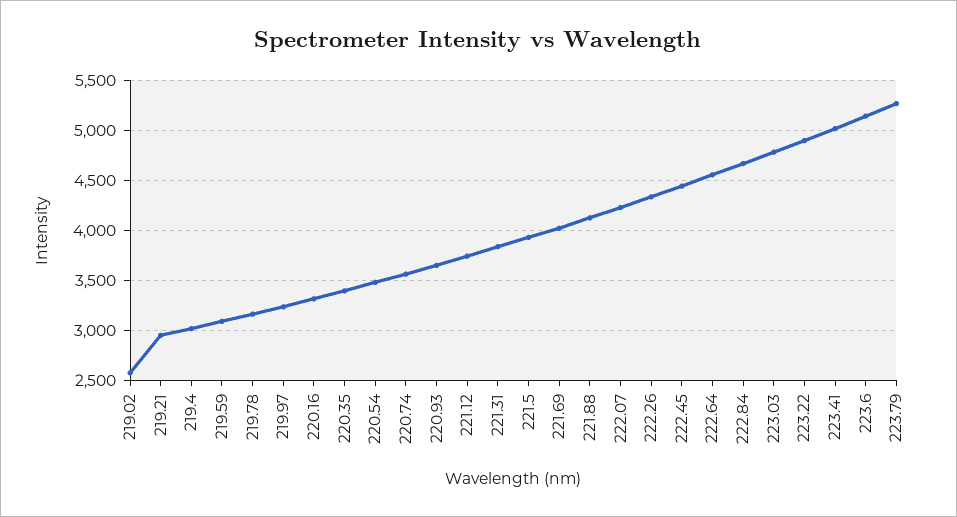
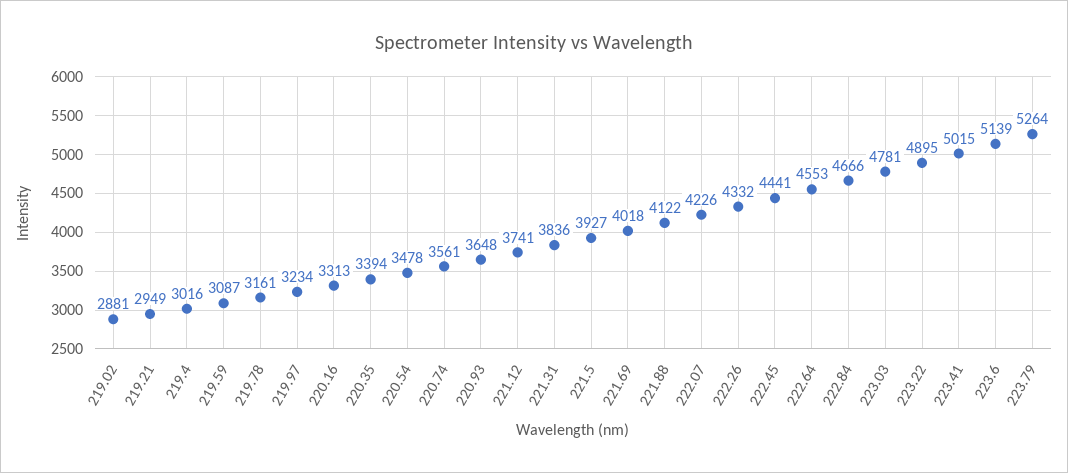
219.02: 2600 -> 2881

